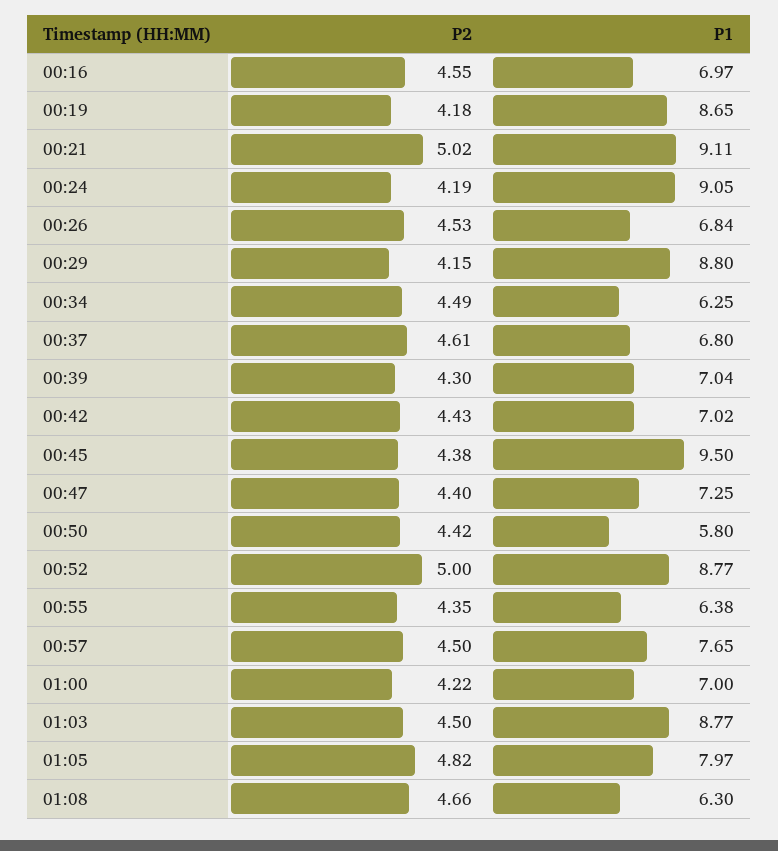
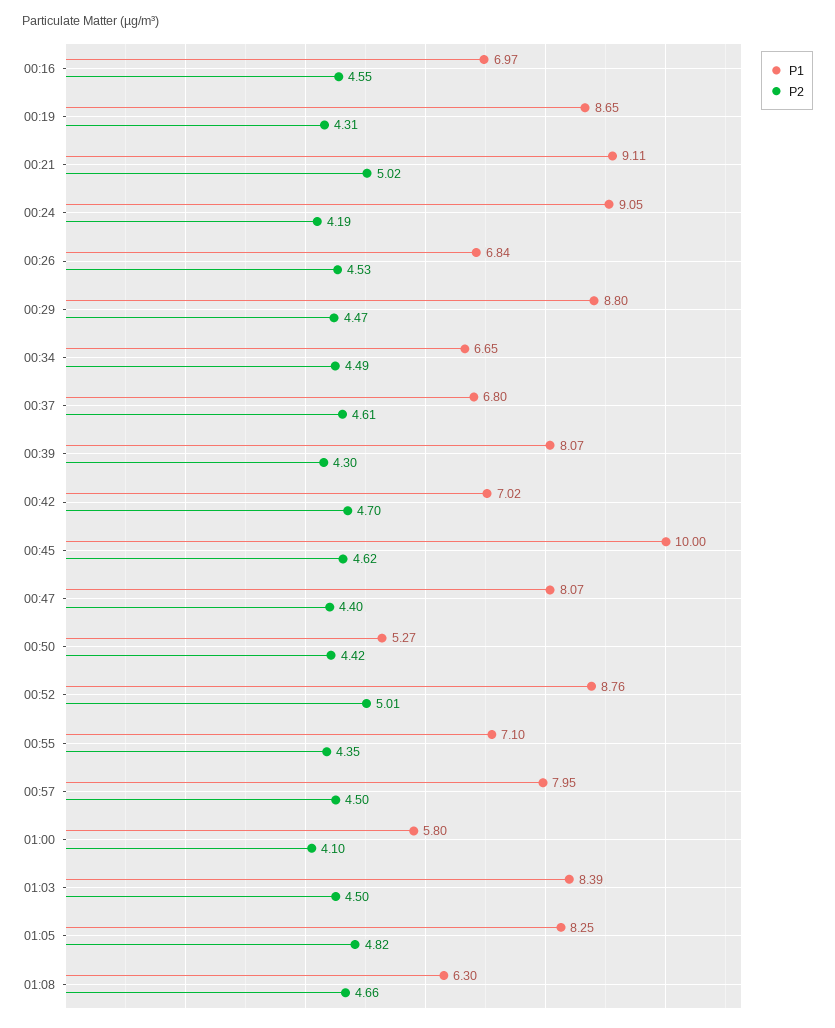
P2, 00:19: 4.18 -> 4.31
P2, 00:29: 4.15 -> 4.47
P1, 00:34: 6.25 -> 6.65
P1, 00:39: 7.04 -> 8.07
P2, 00:42: 4.43 -> 4.7
P2, 00:45: 4.38 -> 4.62
P1, 00:45: 9.5 -> 10
P1, 00:47: 7.25 -> 8.07
P1, 00:50: 5.8 -> 5.27
P2, 00:52: 5 -> 5.01
P1, 00:52: 8.77 -> 8.76
P1, 00:55: 6.38 -> 7.1
P1, 00:57: 7.65 -> 7.95
P2, 01:00: 4.22 -> 4.1
P1, 01:00: 7 -> 5.8
P1, 01:03: 8.77 -> 8.39
P1, 01:05: 7.97 -> 8.25

